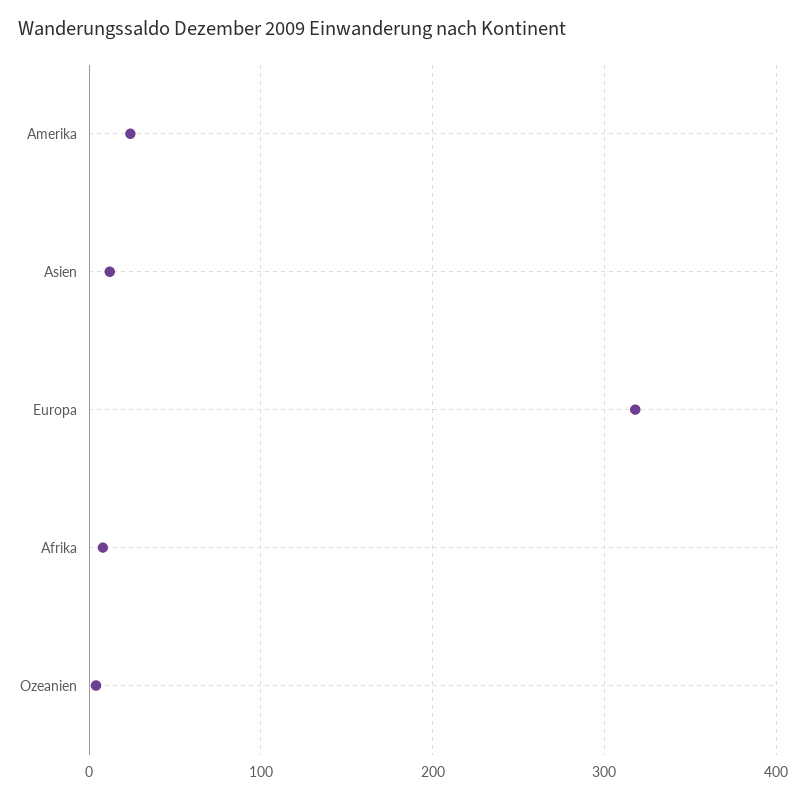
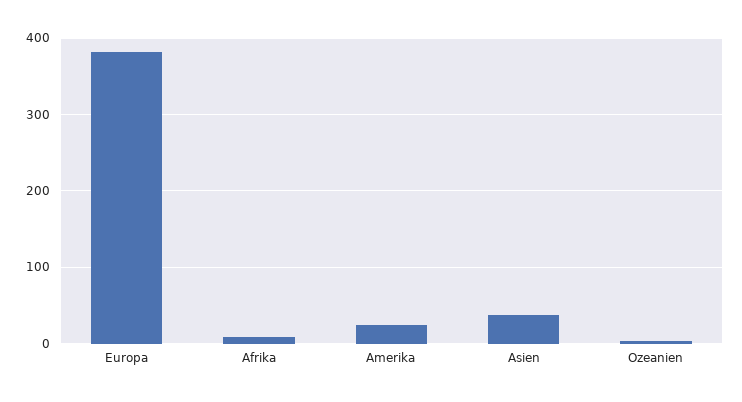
Asien: 10 -> 40
Europa: 320 -> 380

